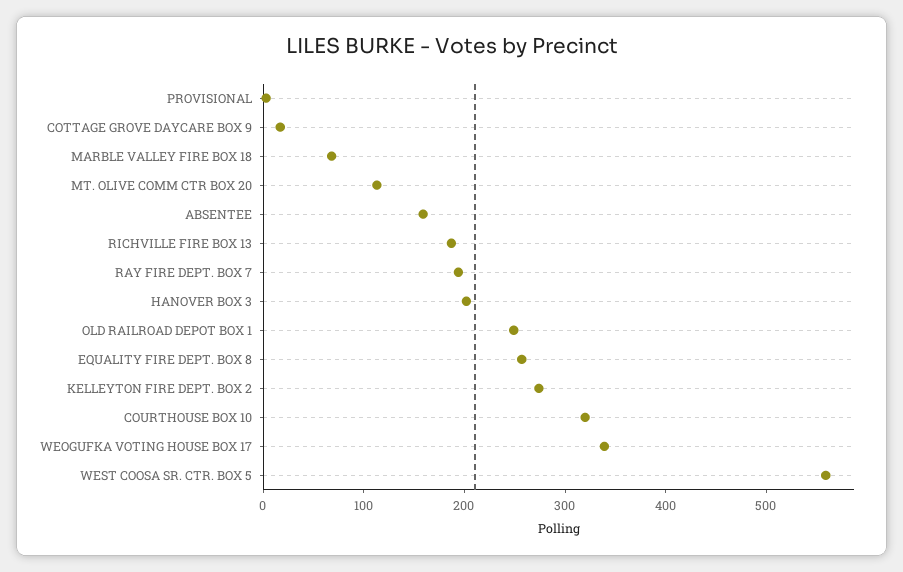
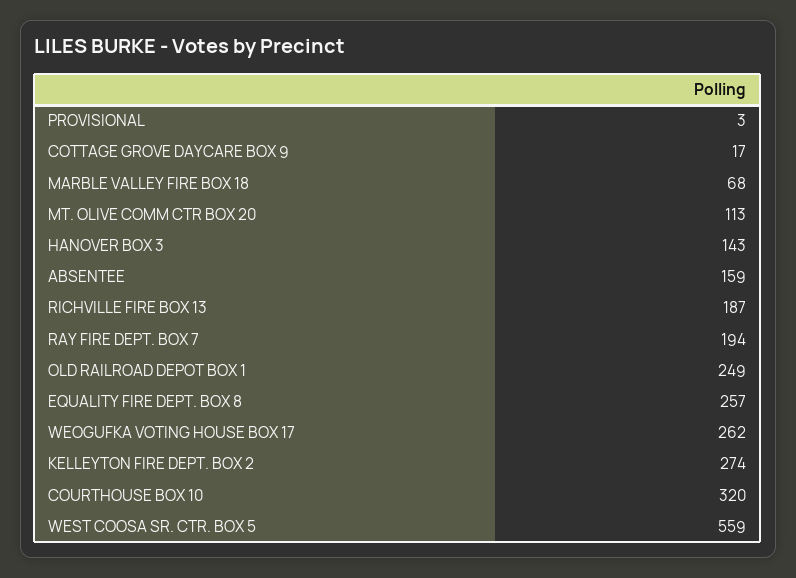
HANOVER BOX 3: 200 -> 143
WEOGUFKA VOTING HOUSE BOX 17: 340 -> 262

